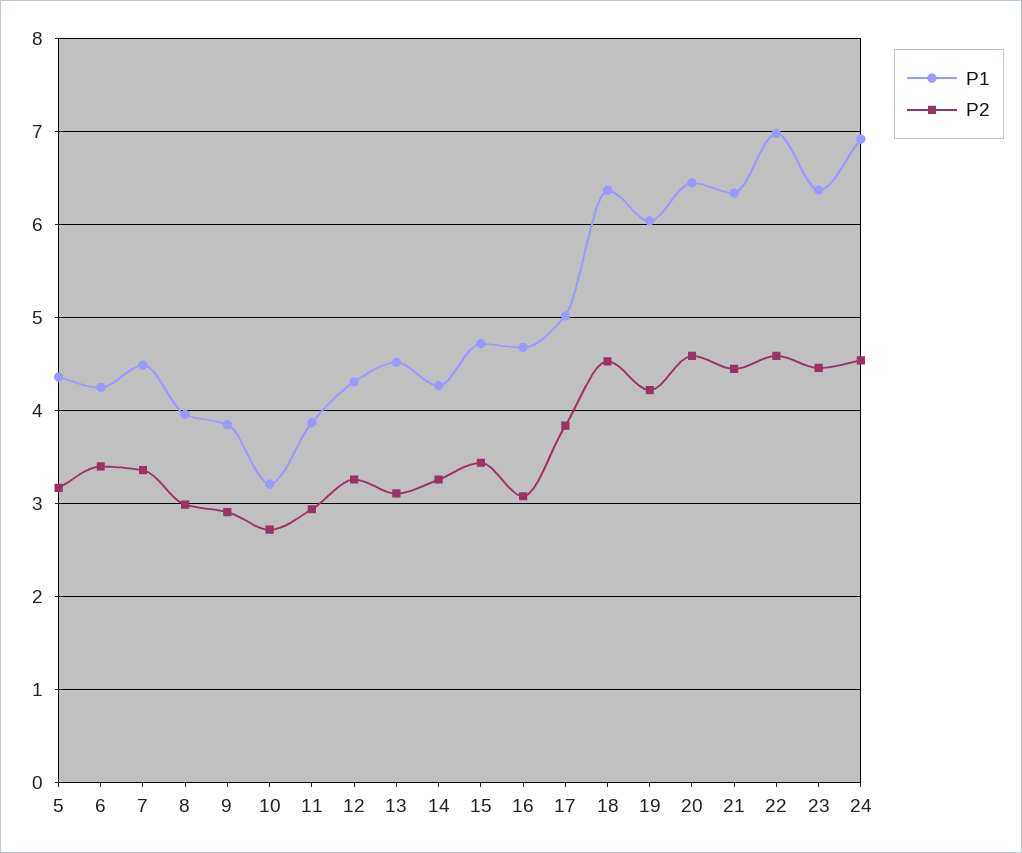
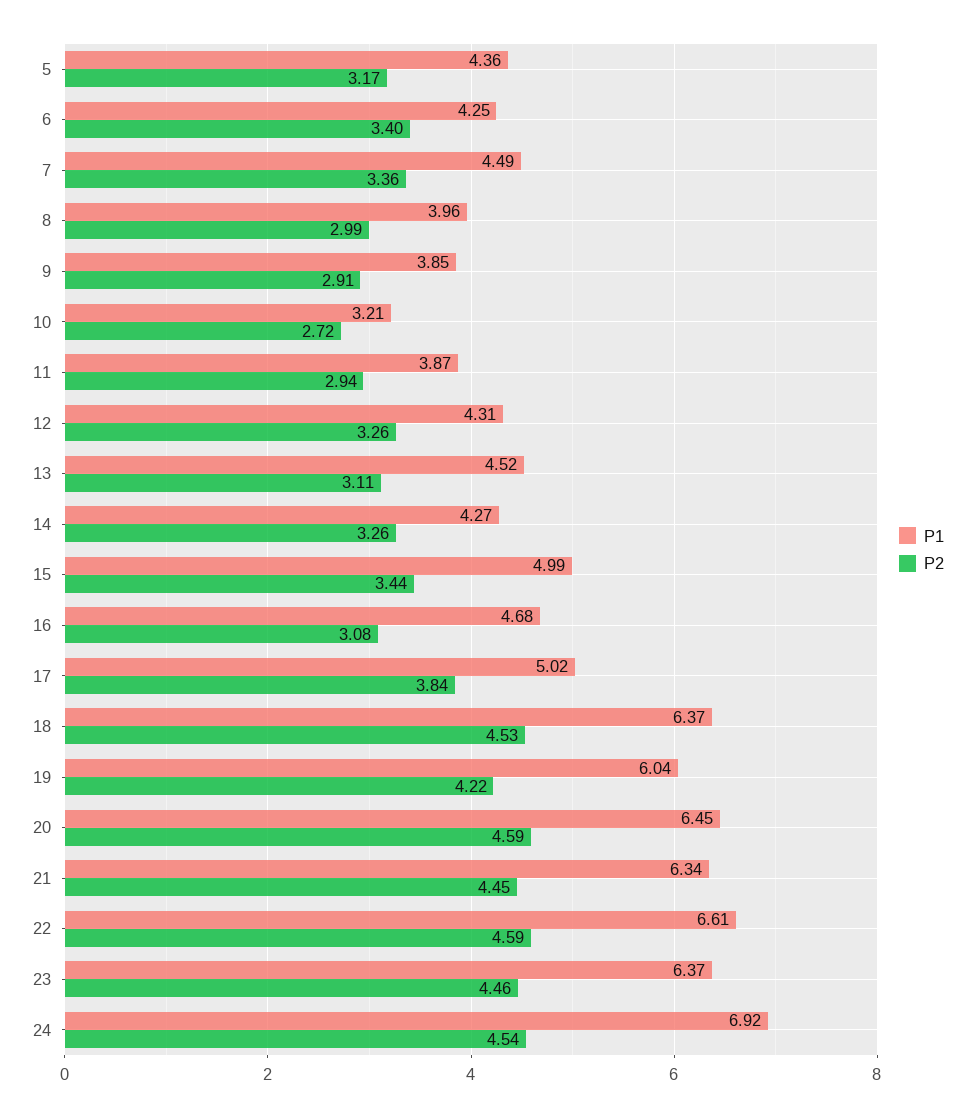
P1, 15: 4.7 -> 4.99
P1, 22: 7 -> 6.61

